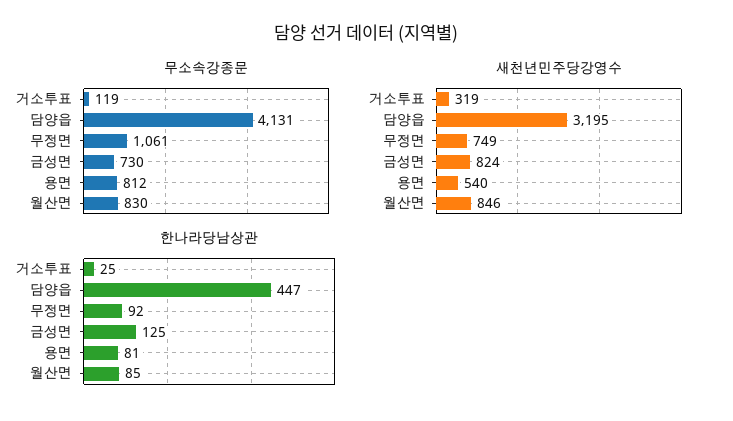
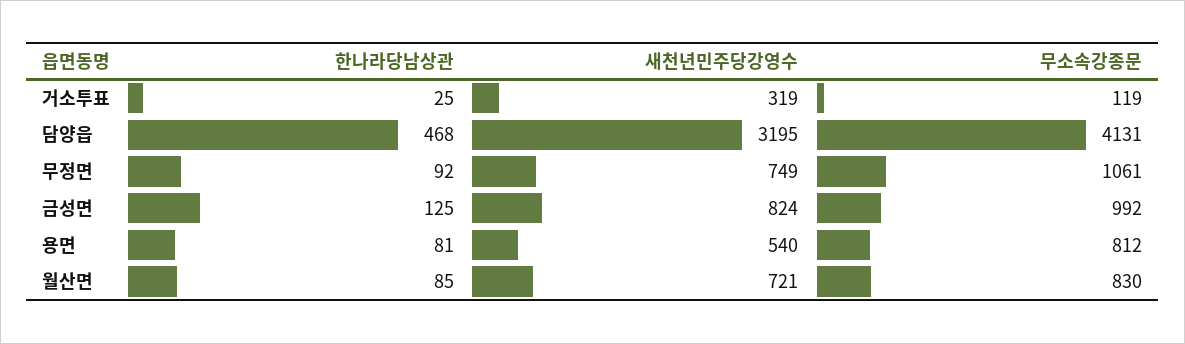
무소속강종문, 금성면: 730 -> 992
새천년민주당강영수, 월산면: 846 -> 721
한나라당남상관, 담양읍: 447 -> 468

